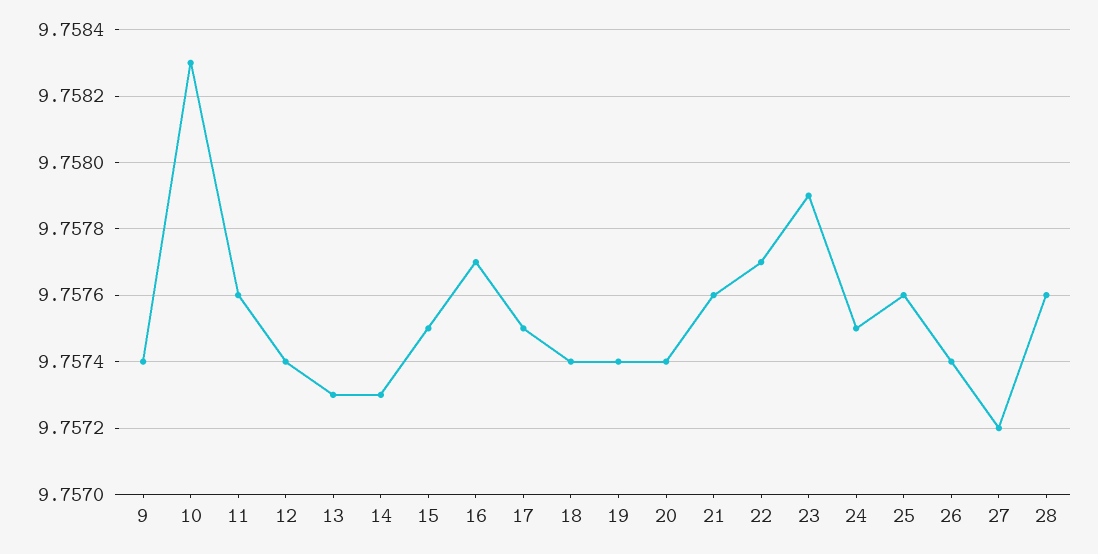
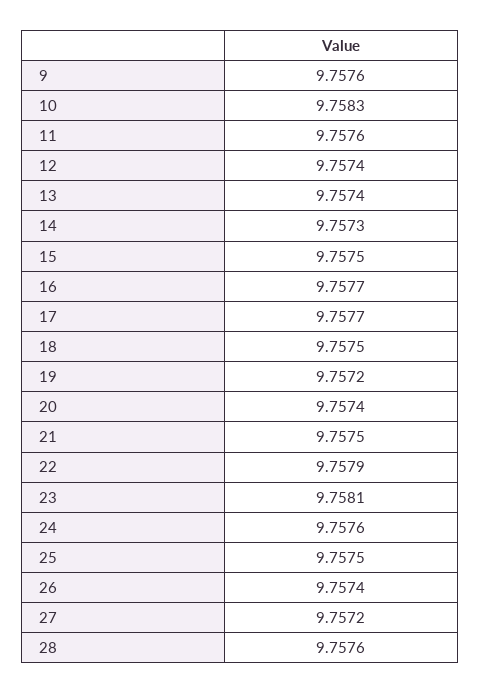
9: 9.7574 -> 9.7576
13: 9.7573 -> 9.7574
17: 9.7575 -> 9.7577
18: 9.7574 -> 9.7575
19: 9.7574 -> 9.7572
21: 9.7576 -> 9.7575
22: 9.7577 -> 9.7579
23: 9.7579 -> 9.7581
24: 9.7575 -> 9.7576
25: 9.7576 -> 9.7575

